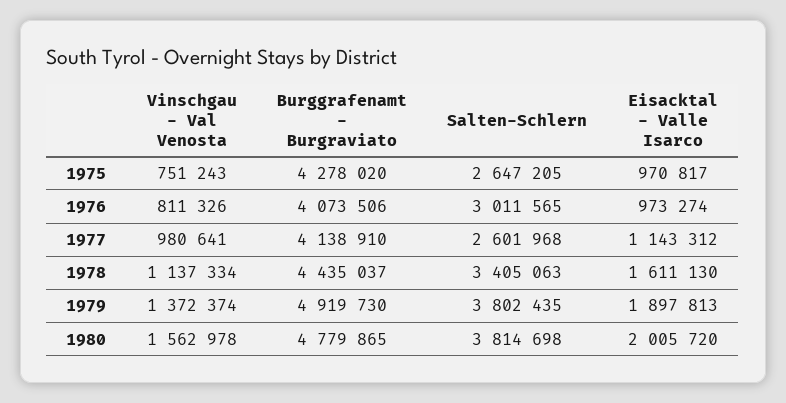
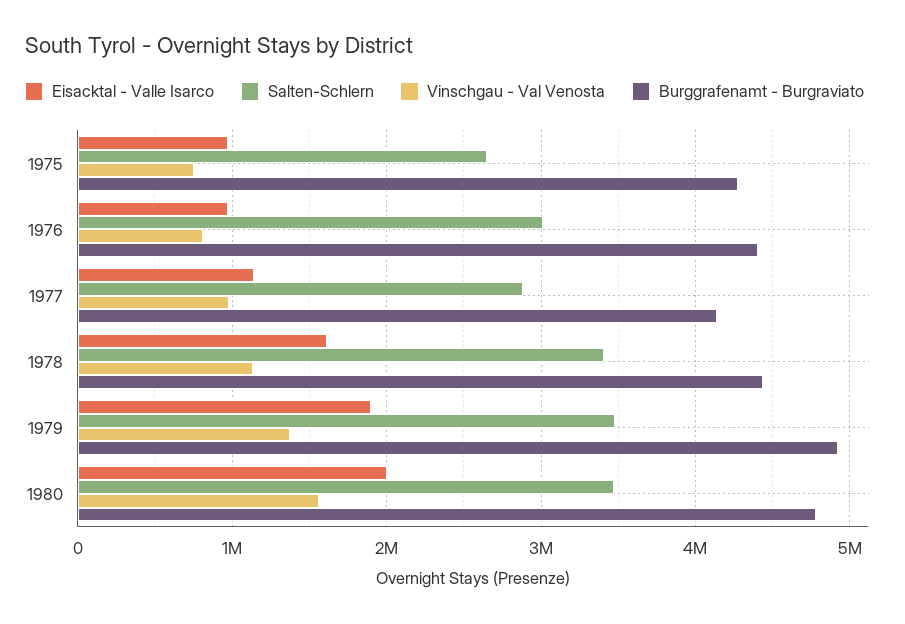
Burggrafenamt - Burgraviato, 1976: 4073506 -> 4400000
Salten-Schlern, 1977: 2601968 -> 2900000
Salten-Schlern, 1979: 3802435 -> 3500000
Salten-Schlern, 1980: 3814698 -> 3500000

